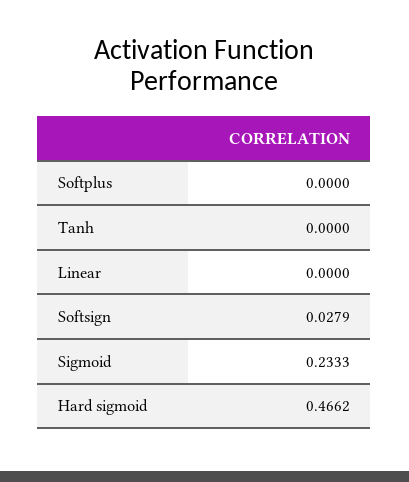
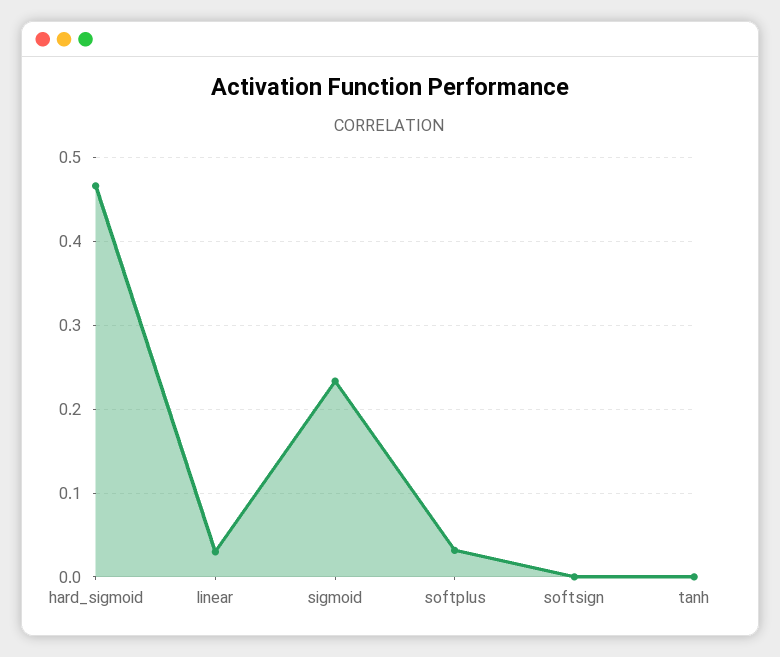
Softplus: 0 -> 0.03
Linear: 0 -> 0.03
Softsign: 0.0279 -> 0

